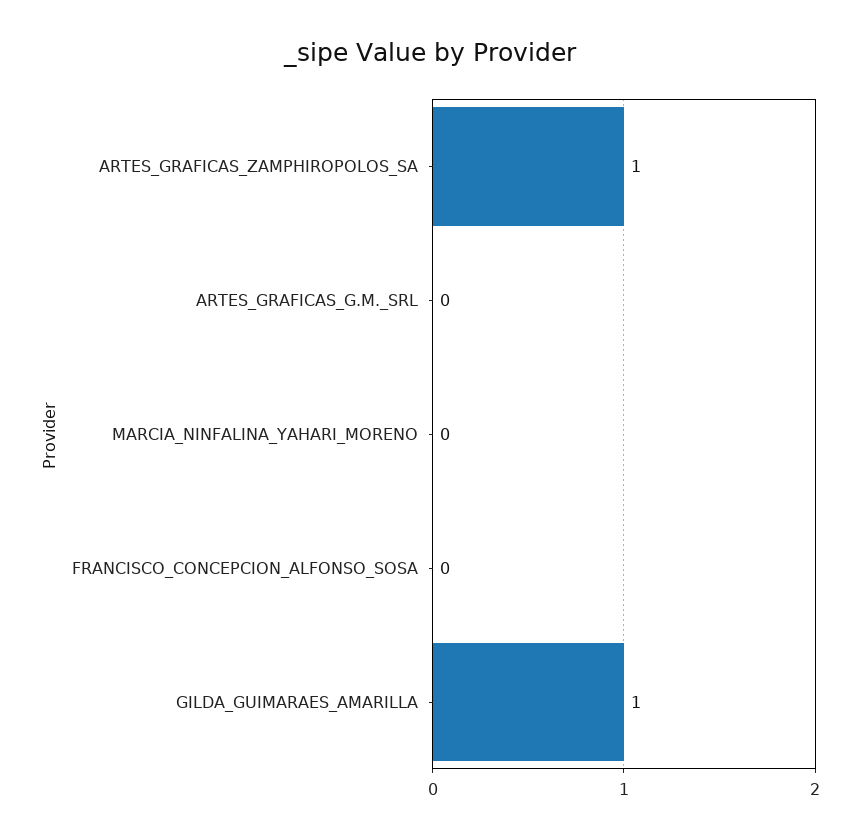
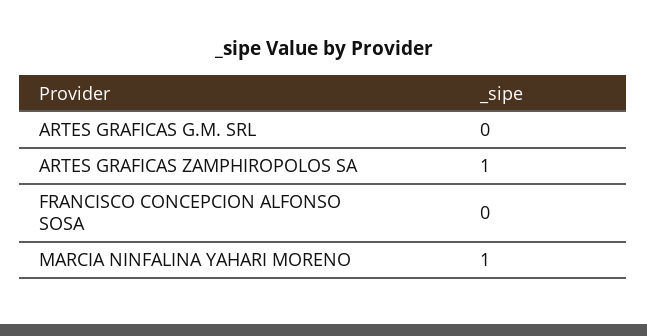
MARCIA_NINFALINA_YAHARI_MORENO: 0 -> 1
GILDA_GUIMARAES_AMARILLA: 1 -> none

